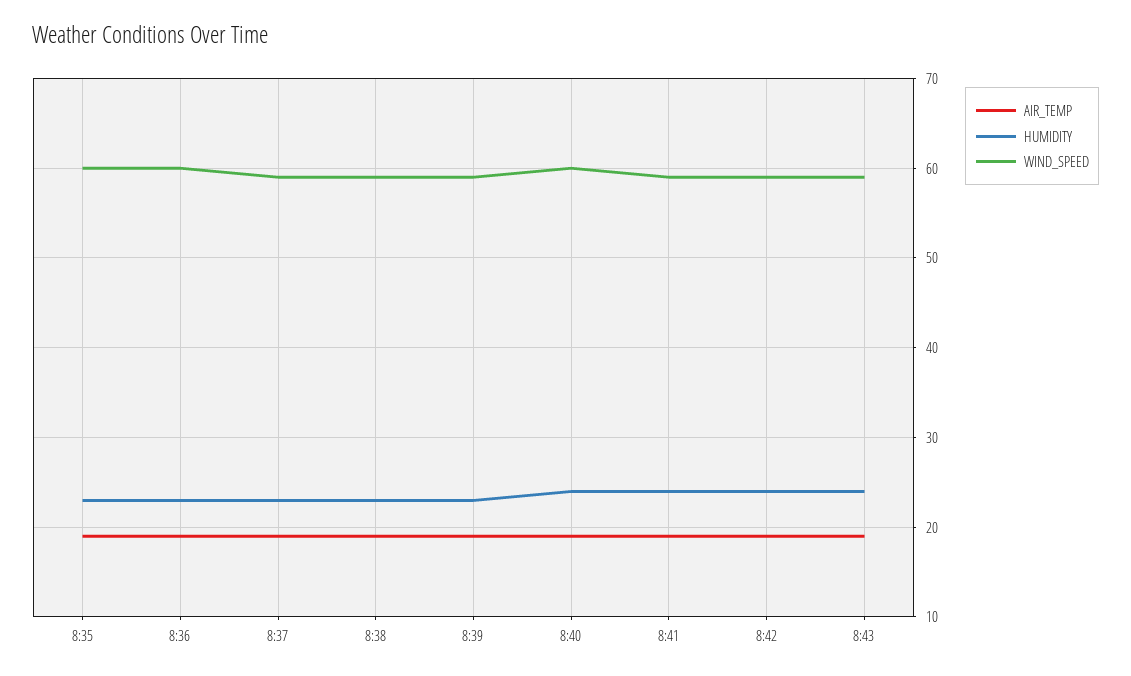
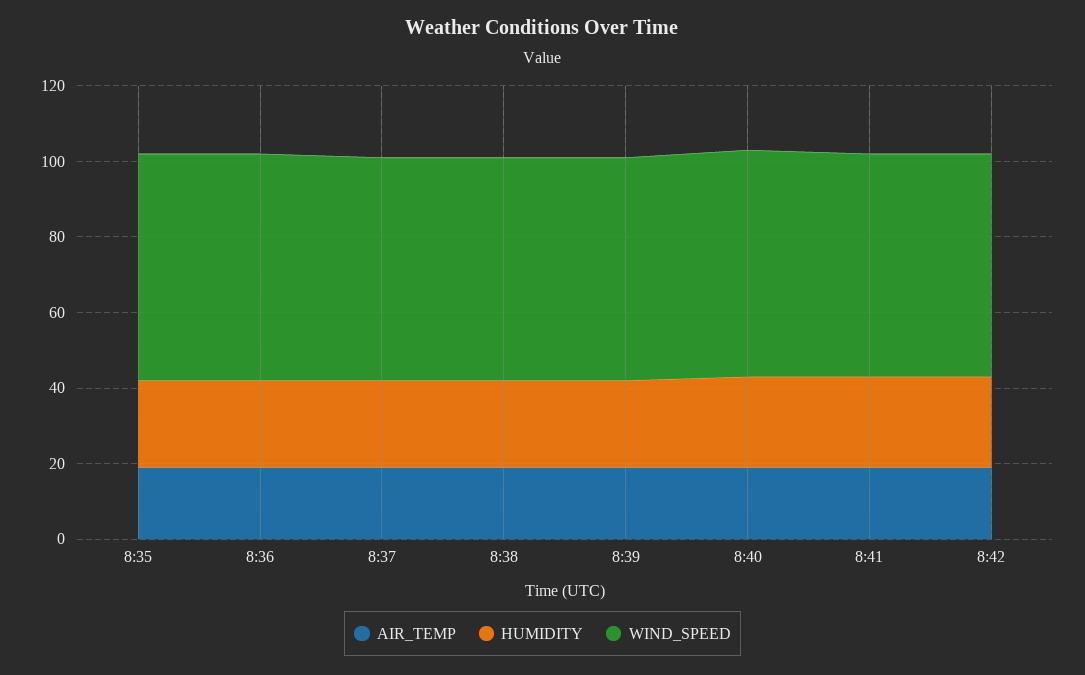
AIR_TEMP, 8:43: 19 -> none
HUMIDITY, 8:43: 24 -> none
WIND_SPEED, 8:43: 59 -> none

